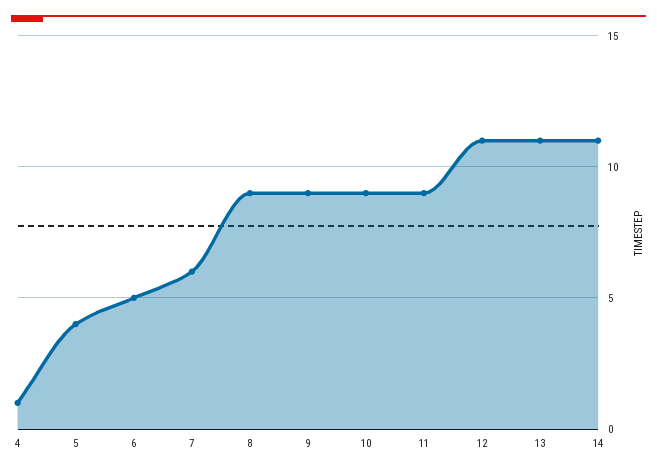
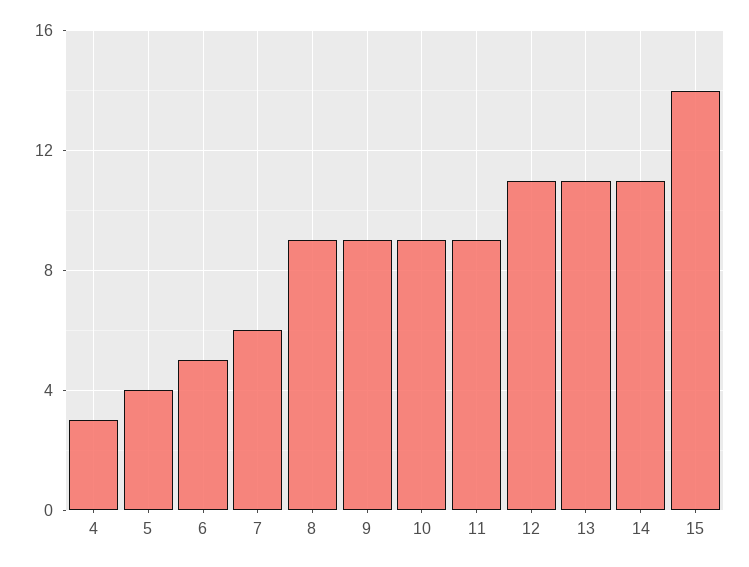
4: 1 -> 3
15: none -> 14

